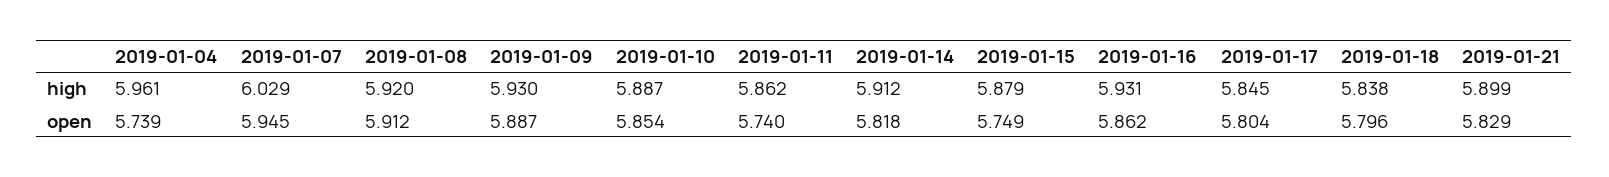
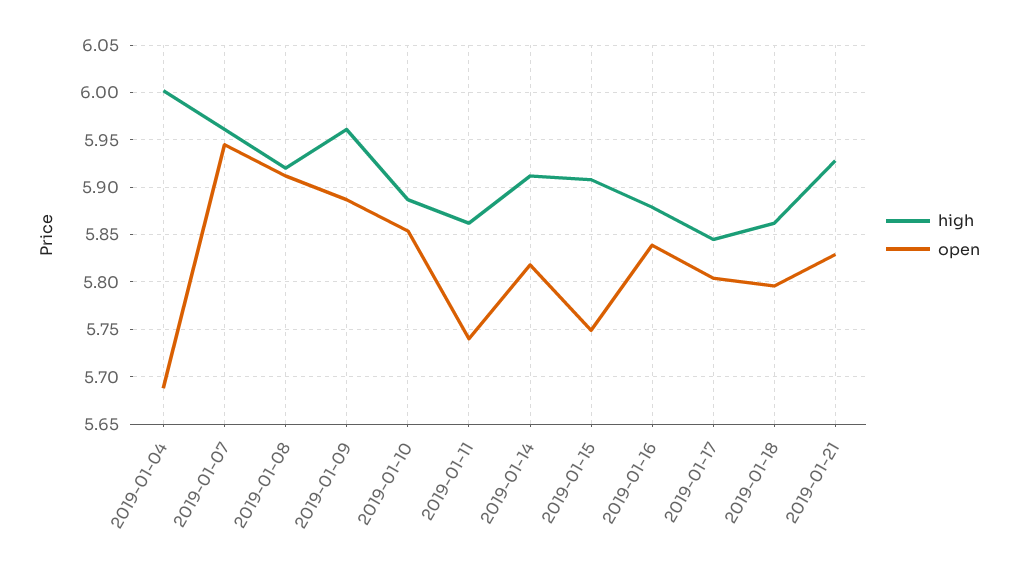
high, 2019-01-04: 5.961 -> 6
high, 2019-01-07: 6.029 -> 5.96
high, 2019-01-09: 5.93 -> 5.96
high, 2019-01-15: 5.879 -> 5.91
high, 2019-01-16: 5.931 -> 5.88
high, 2019-01-18: 5.838 -> 5.86
high, 2019-01-21: 5.899 -> 5.93
open, 2019-01-04: 5.739 -> 5.69
open, 2019-01-16: 5.862 -> 5.84

